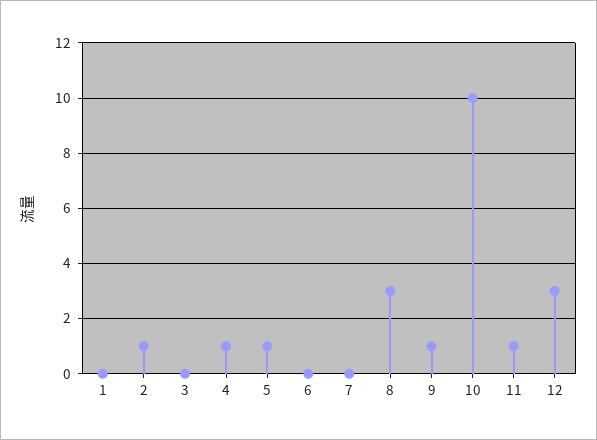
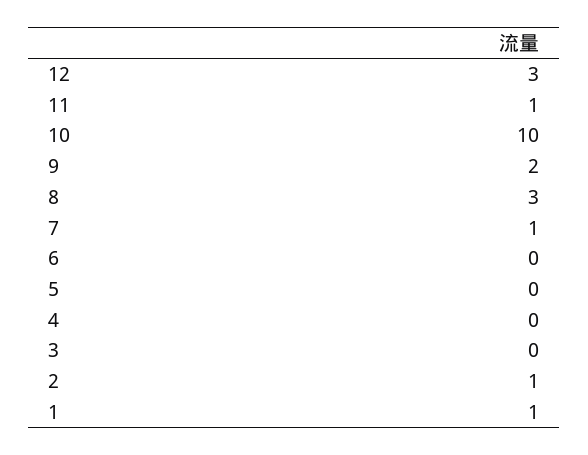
1: 0 -> 1
4: 1 -> 0
5: 1 -> 0
7: 0 -> 1
9: 1 -> 2

